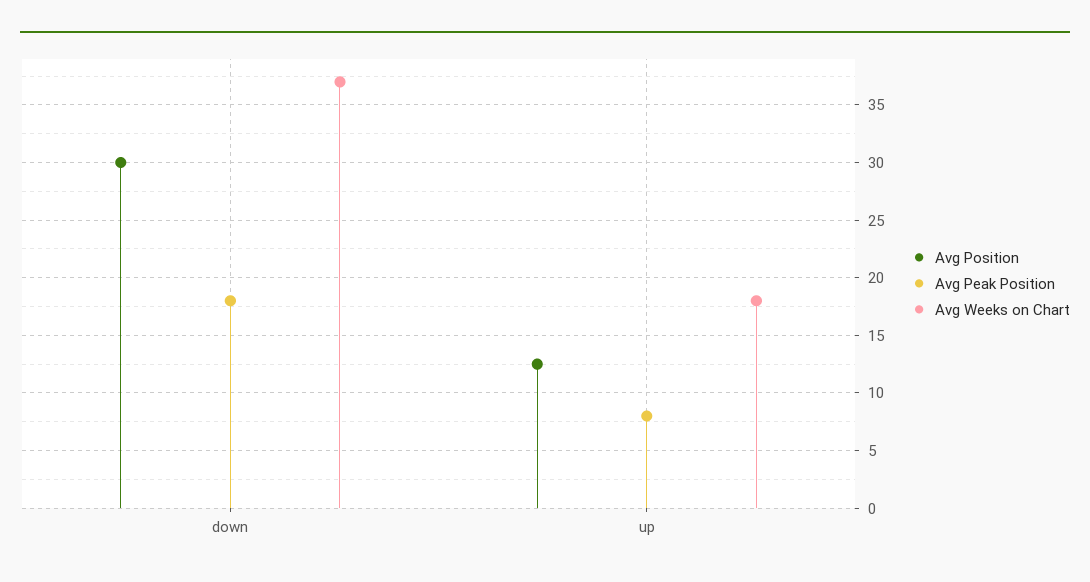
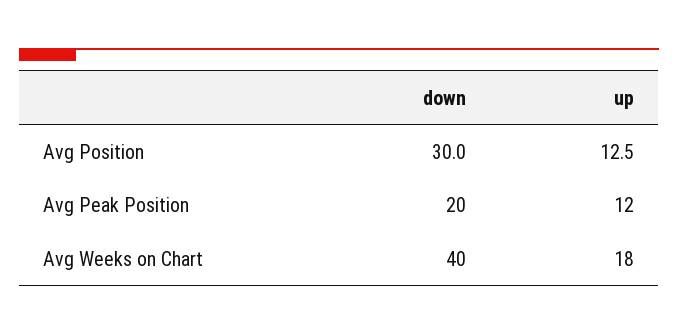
Avg Peak Position, down: 18 -> 20
Avg Weeks on Chart, down: 37 -> 40
Avg Peak Position, up: 8 -> 12

